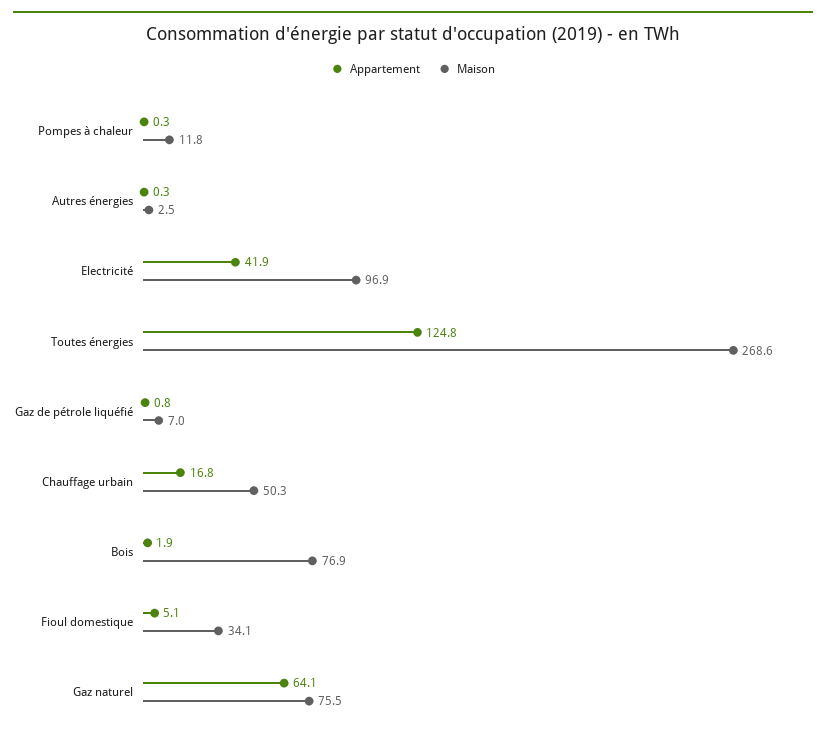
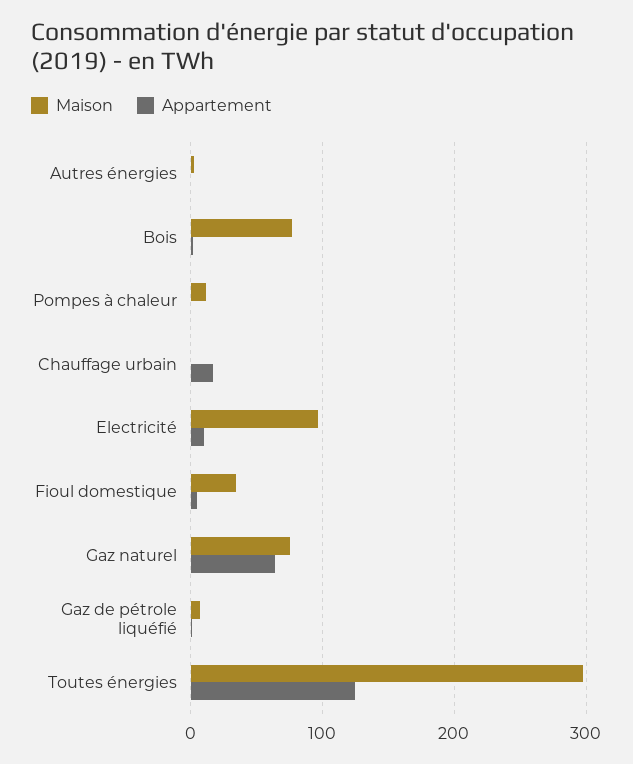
Appartement, Electricité: 41.9 -> 10
Maison, Toutes énergies: 268.6 -> 300
Maison, Chauffage urbain: 50.3 -> 0

